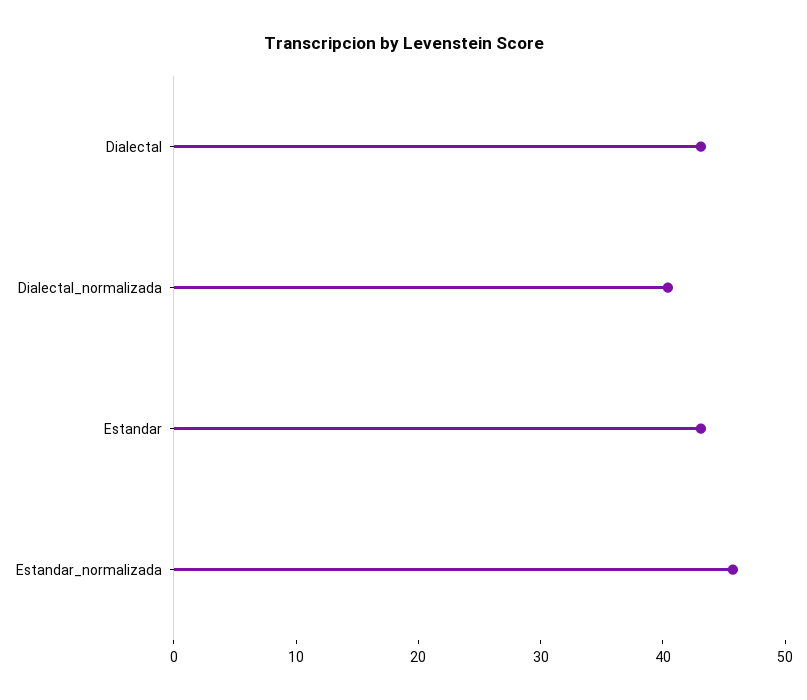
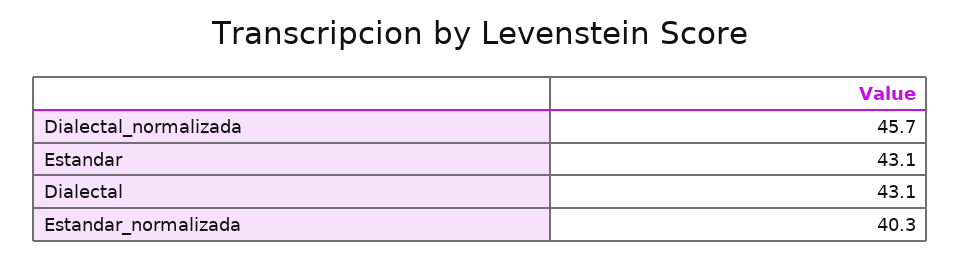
Dialectal_normalizada: 40 -> 45.7
Estandar_normalizada: 46 -> 40.3

